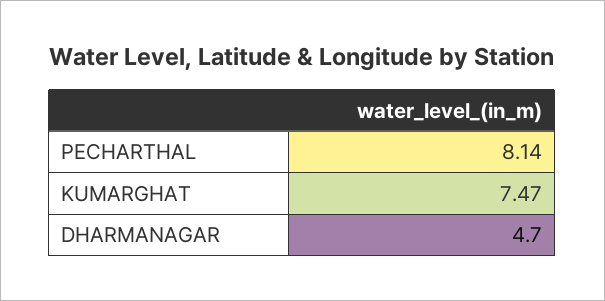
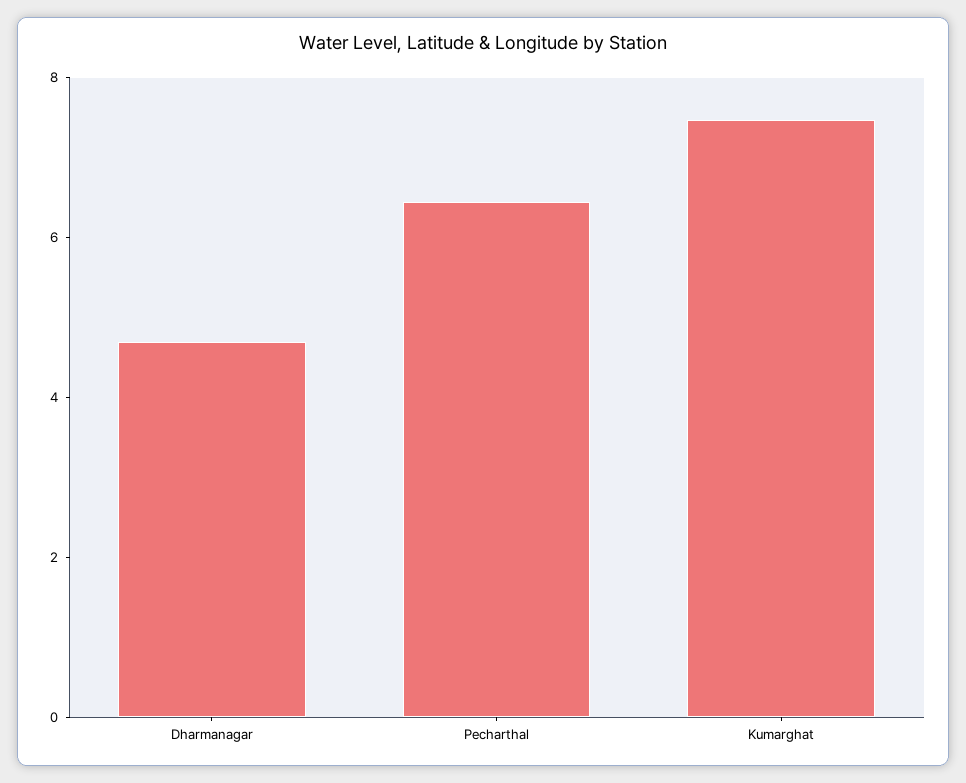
PECHARTHAL: 8.14 -> 6.5

